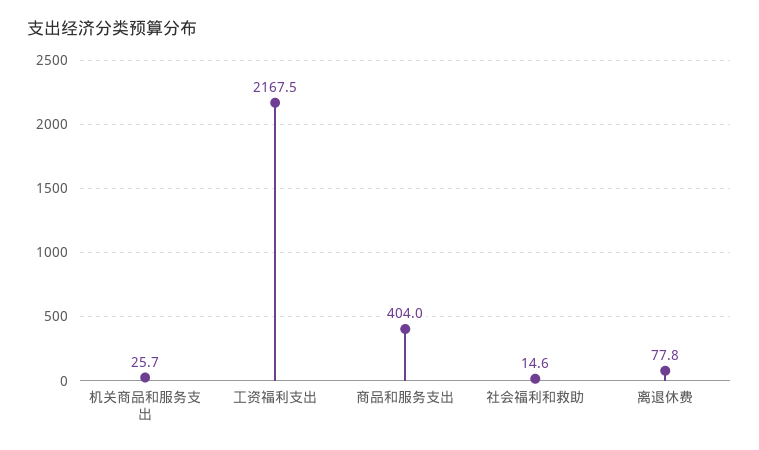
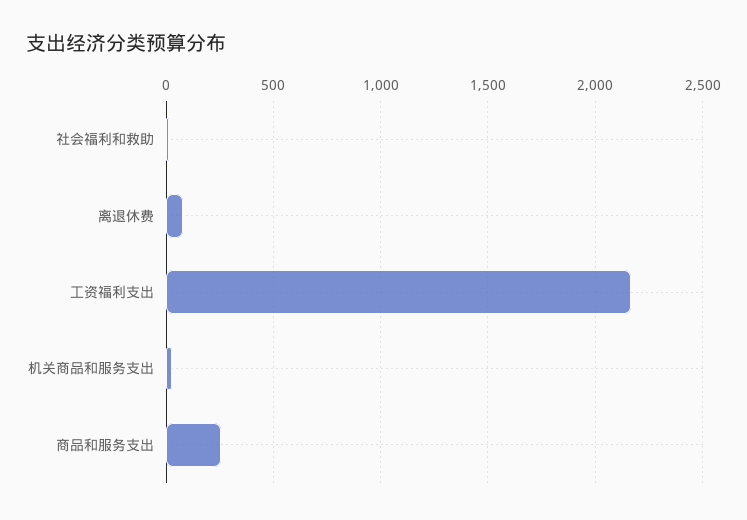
商品和服务支出: 404 -> 250

